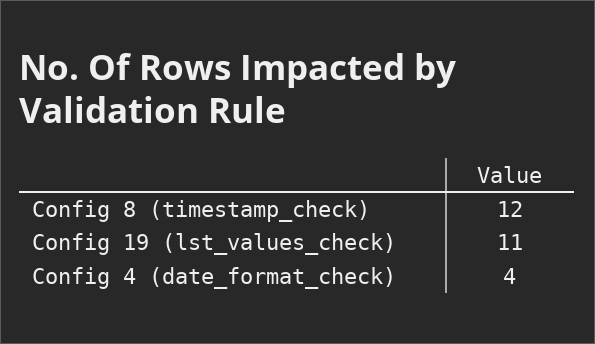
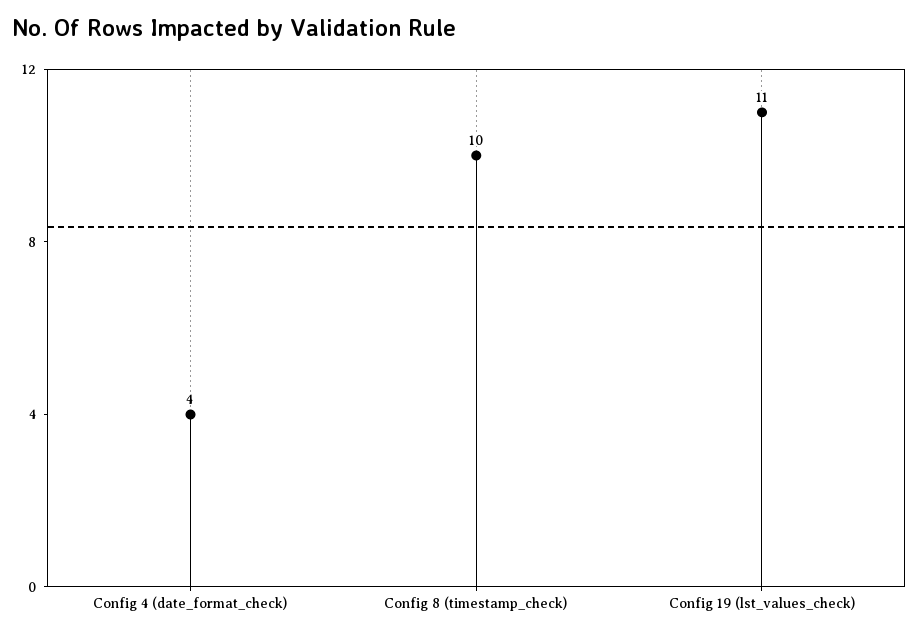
Config 8 (timestamp_check): 12 -> 10

